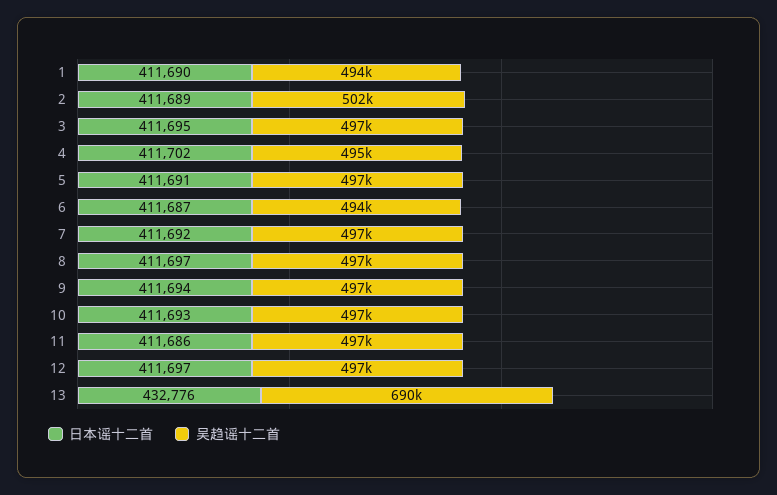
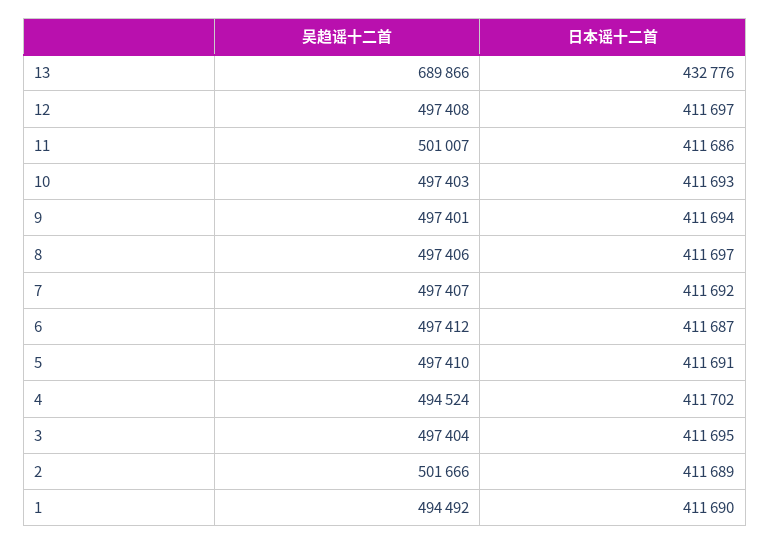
吴趋谣十二首, 6: 494000 -> 497412
吴趋谣十二首, 11: 497000 -> 501007

